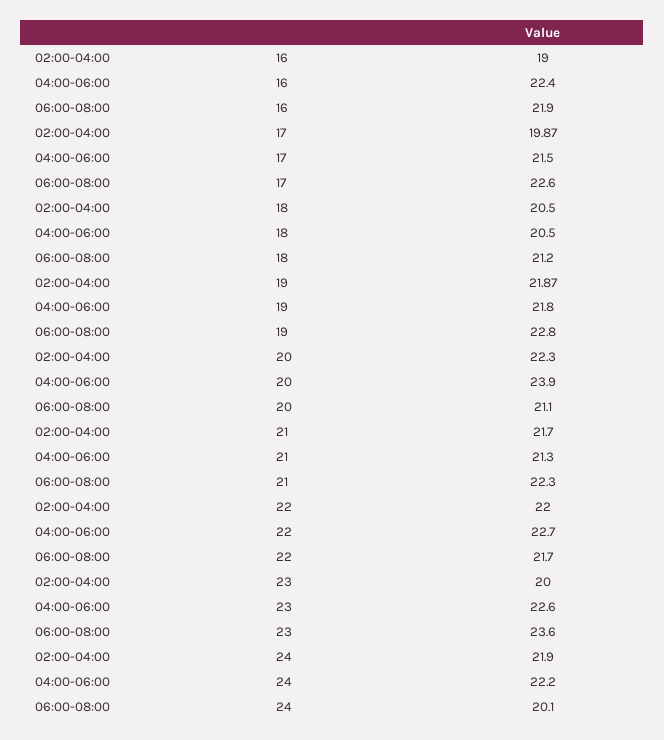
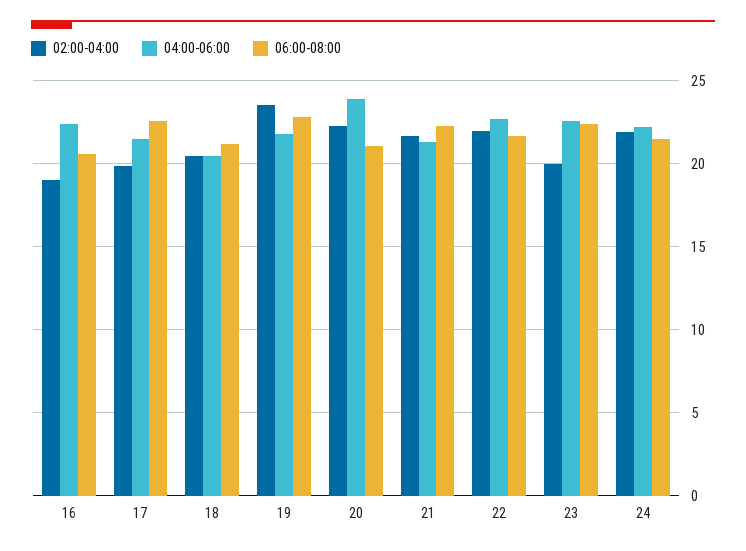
06:00-08:00, 16: 21.9 -> 20.5
02:00-04:00, 19: 21.87 -> 23.5
06:00-08:00, 23: 23.6 -> 22.5
06:00-08:00, 24: 20.1 -> 21.5

